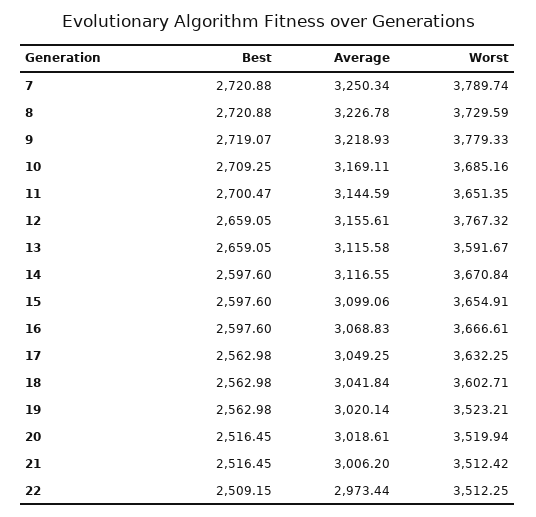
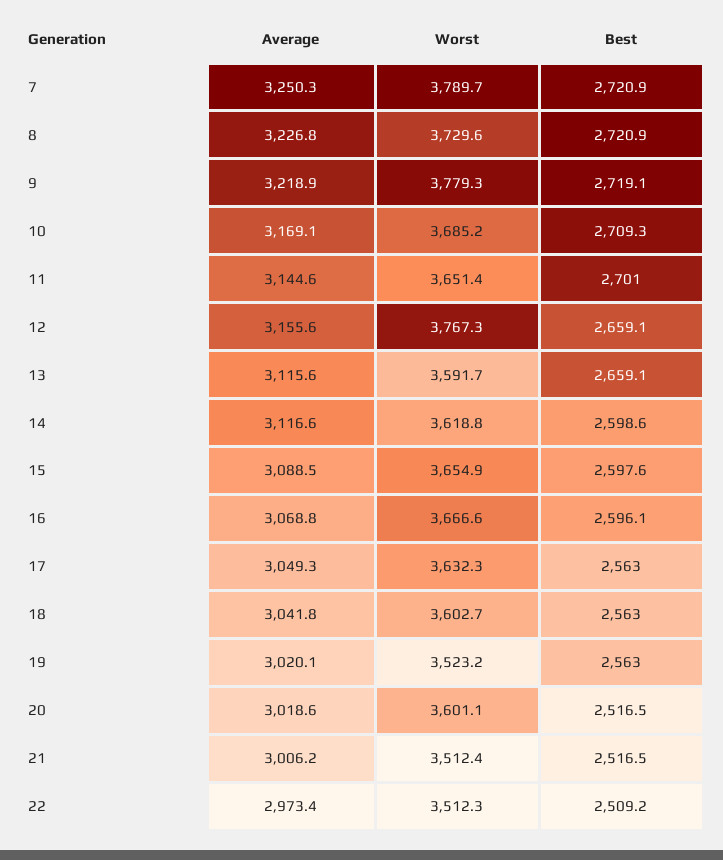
Best, 11: 2700.47 -> 2701
Best, 14: 2597.6 -> 2598.6
Worst, 14: 3670.84 -> 3618.8
Average, 15: 3099.06 -> 3088.5
Best, 16: 2597.6 -> 2596.1
Worst, 20: 3519.94 -> 3601.1

